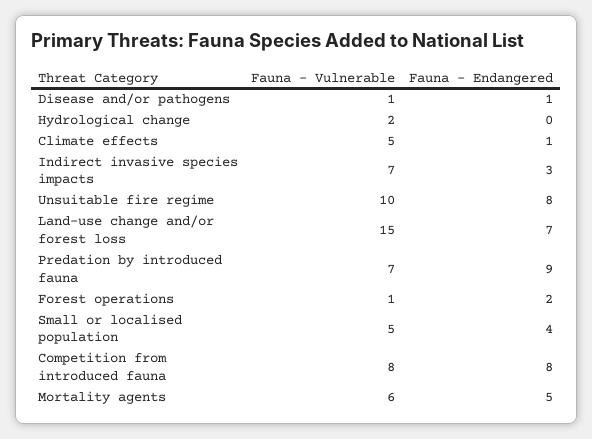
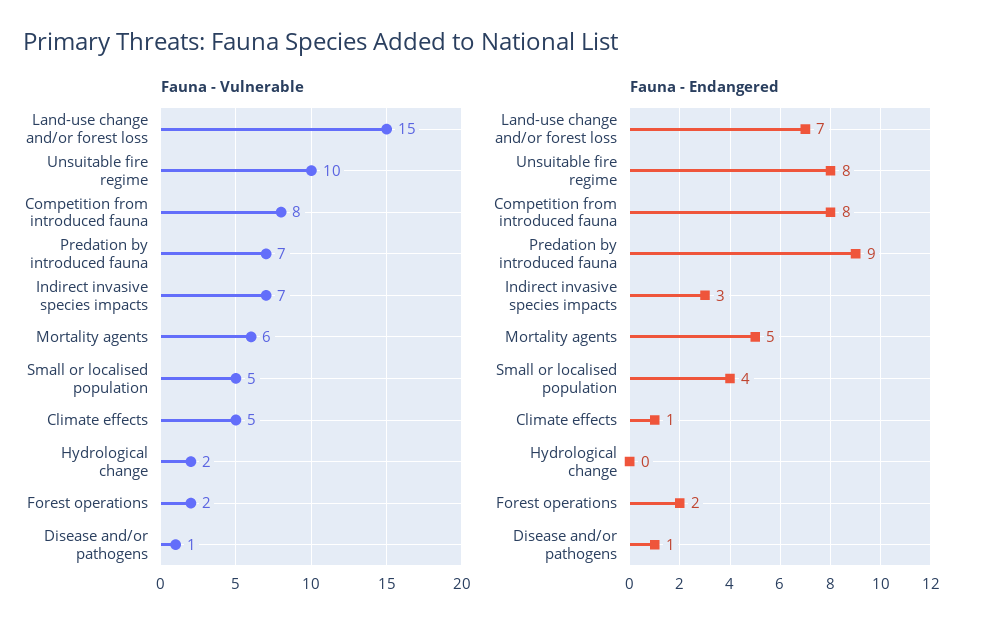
Fauna - Vulnerable, Forest operations: 1 -> 2

